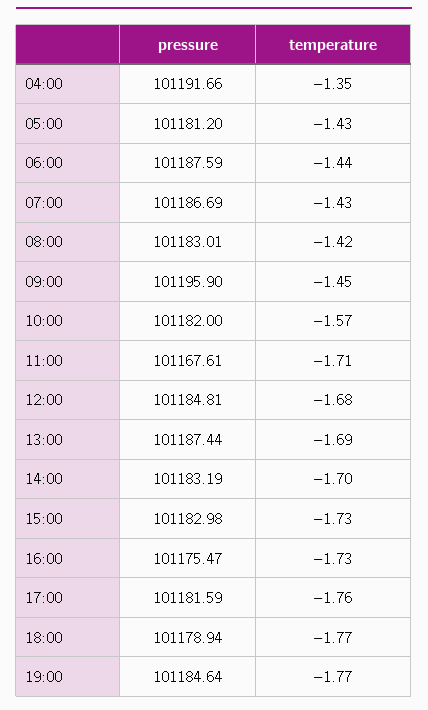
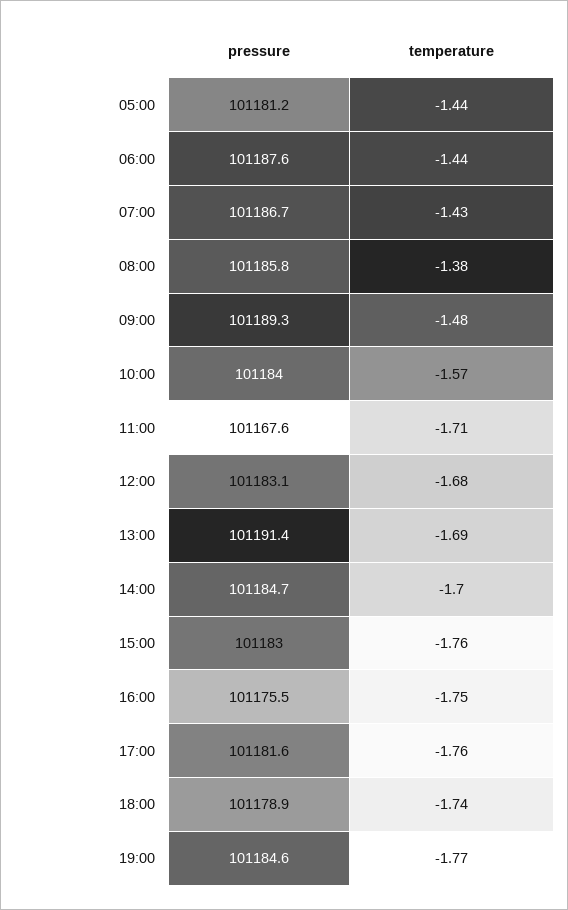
pressure, 04:00: 101191.66 -> none
temperature, 04:00: -1.35 -> none
temperature, 05:00: -1.43 -> -1.44
pressure, 08:00: 101183.01 -> 101185.8
temperature, 08:00: -1.42 -> -1.38
pressure, 09:00: 101195.9 -> 101189.3
temperature, 09:00: -1.45 -> -1.48
pressure, 10:00: 101182 -> 101184
pressure, 12:00: 101184.81 -> 101183.1
pressure, 13:00: 101187.44 -> 101191.4
pressure, 14:00: 101183.19 -> 101184.7
temperature, 15:00: -1.73 -> -1.76
temperature, 16:00: -1.73 -> -1.75
temperature, 18:00: -1.77 -> -1.74

